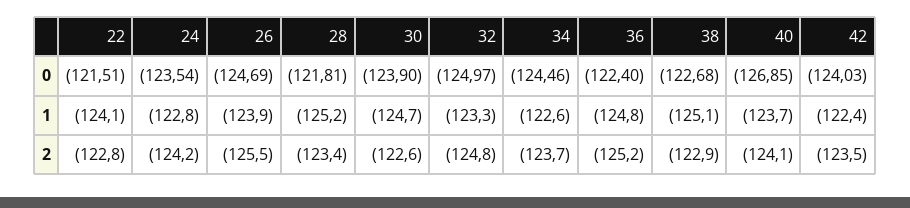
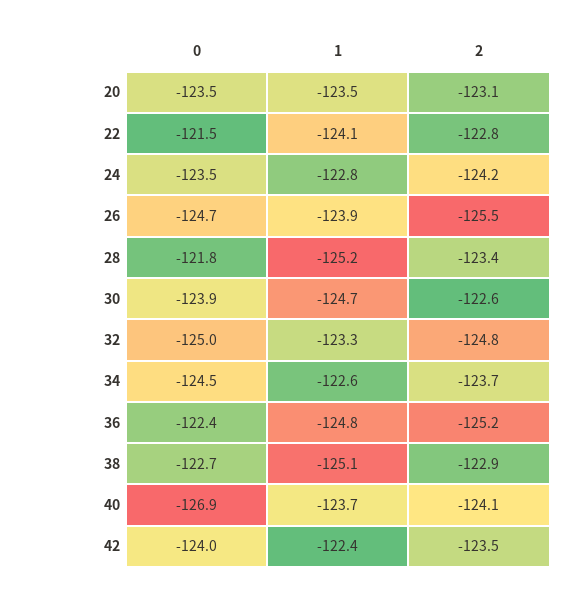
20, 0: none -> -123.5
20, 1: none -> -123.5
20, 2: none -> -123.1

